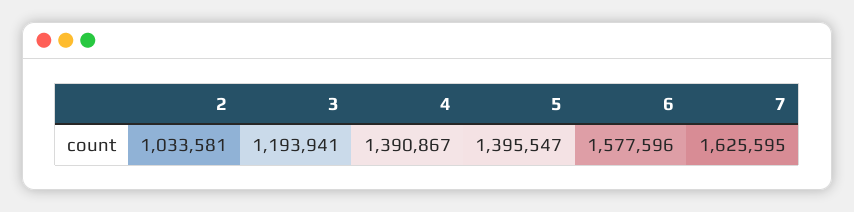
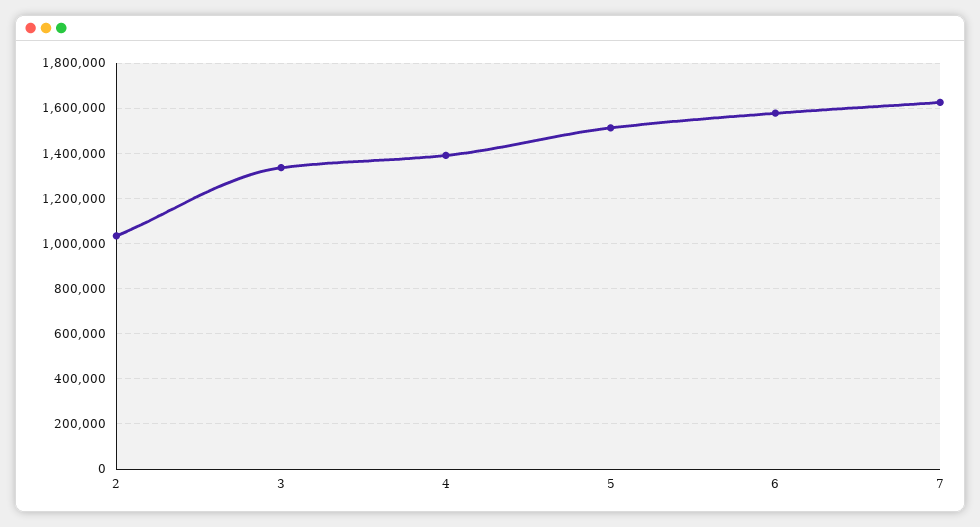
3: 1193941 -> 1350000
5: 1395547 -> 1500000

